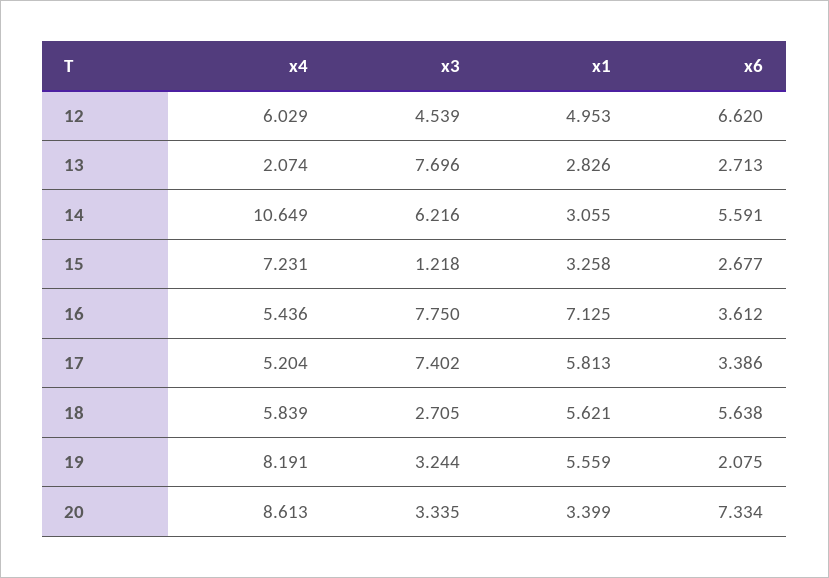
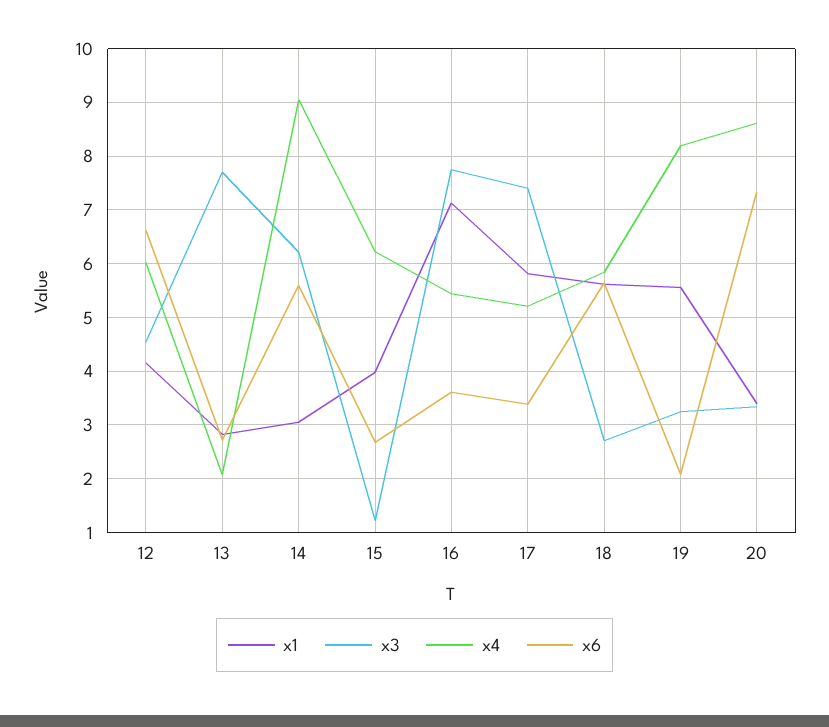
x1, 12: 4.953 -> 4.2
x4, 14: 10.649 -> 9
x4, 15: 7.231 -> 6.2
x1, 15: 3.258 -> 4

